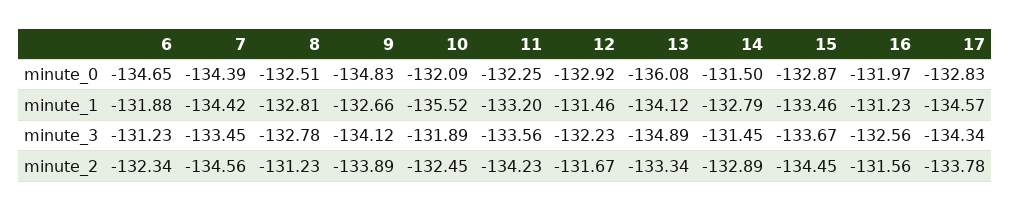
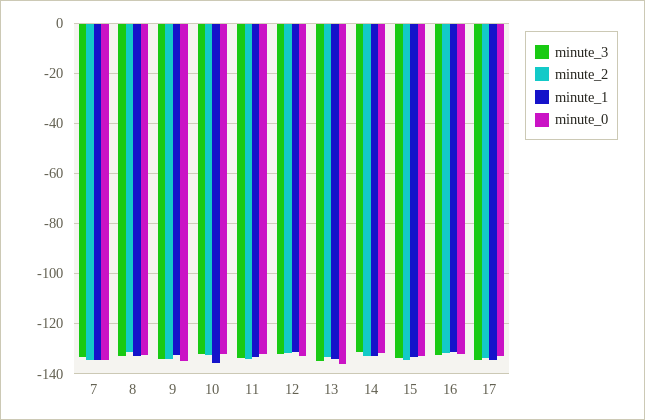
minute_0, 6: -134.65 -> none
minute_1, 6: -131.88 -> none
minute_3, 6: -131.23 -> none
minute_2, 6: -132.34 -> none

